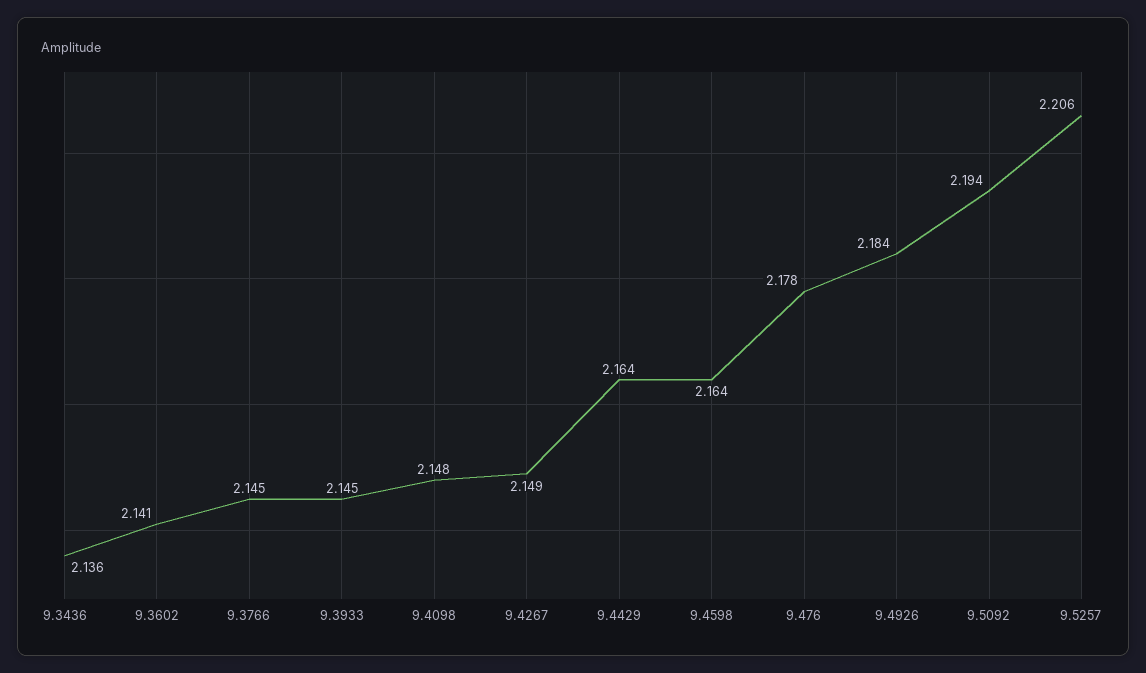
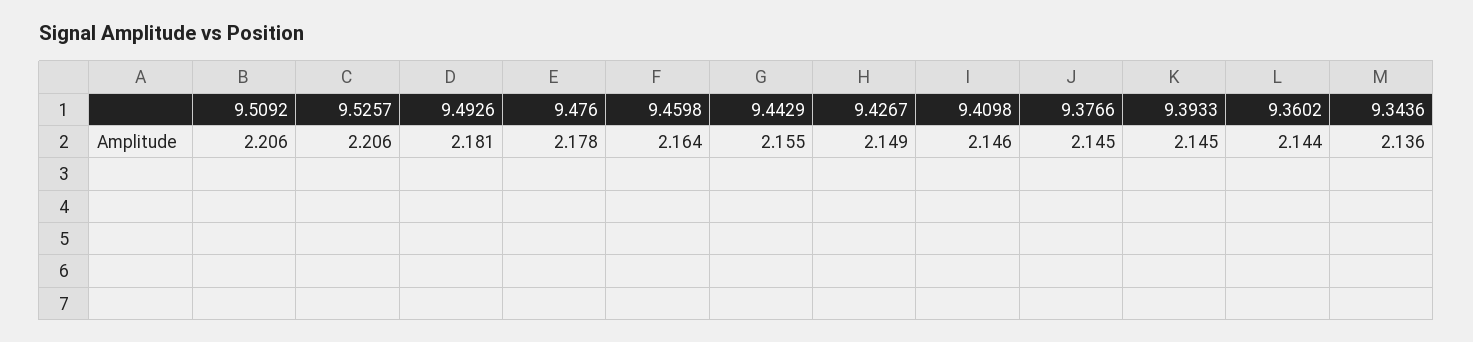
9.3602: 2.141 -> 2.144
9.4098: 2.148 -> 2.146
9.4429: 2.164 -> 2.155
9.4926: 2.184 -> 2.181
9.5092: 2.194 -> 2.206

